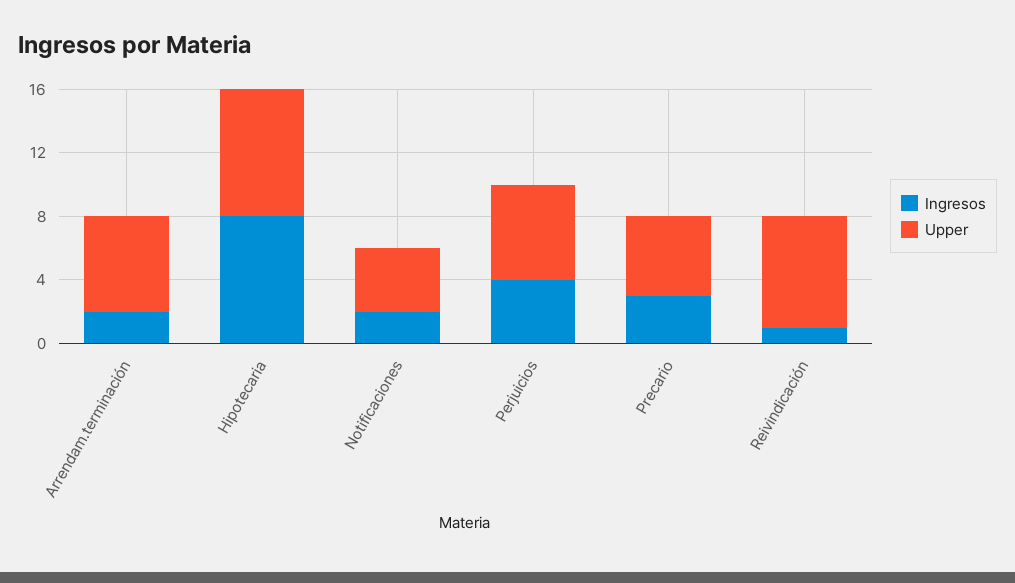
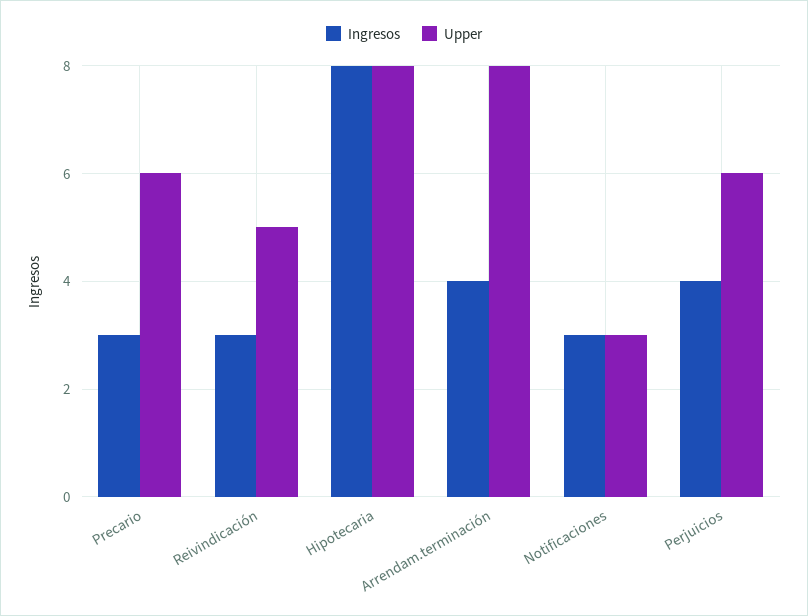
Ingresos, Arrendam.terminación: 2 -> 4
Upper, Arrendam.terminación: 6 -> 8
Ingresos, Notificaciones: 2 -> 3
Upper, Notificaciones: 4 -> 3
Upper, Precario: 5 -> 6
Ingresos, Reivindicación: 1 -> 3
Upper, Reivindicación: 7 -> 5

